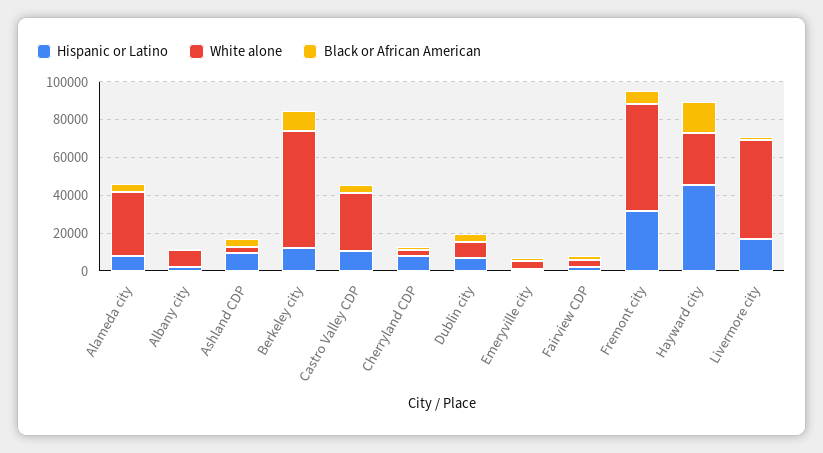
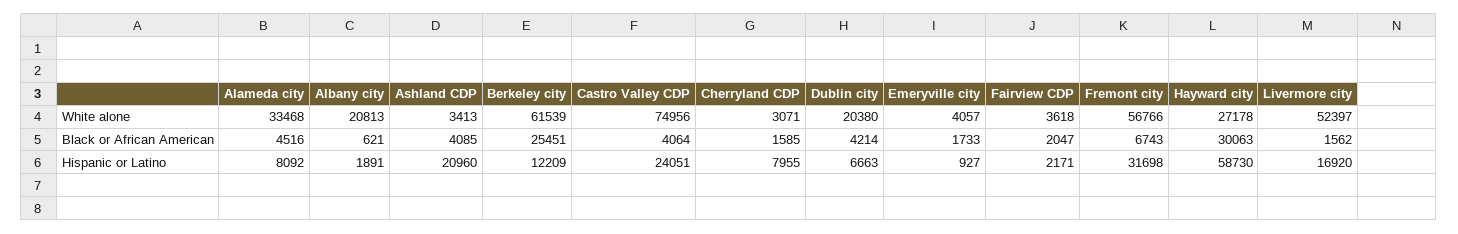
White alone, Albany city: 10000 -> 20813
Hispanic or Latino, Ashland CDP: 10000 -> 20960
Black or African American, Berkeley city: 10000 -> 25451
Hispanic or Latino, Castro Valley CDP: 10000 -> 24051
White alone, Castro Valley CDP: 30000 -> 74956
White alone, Dublin city: 10000 -> 20380
Hispanic or Latino, Hayward city: 45000 -> 58730
Black or African American, Hayward city: 15000 -> 30063

